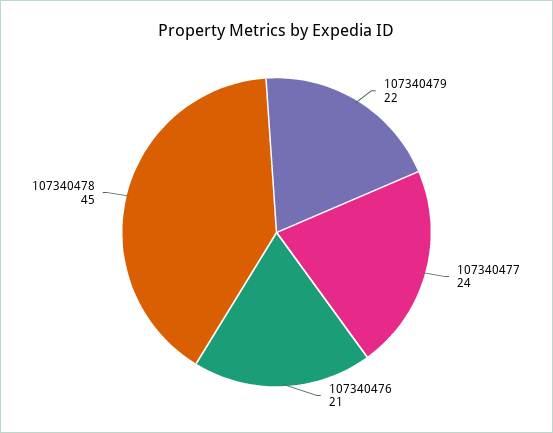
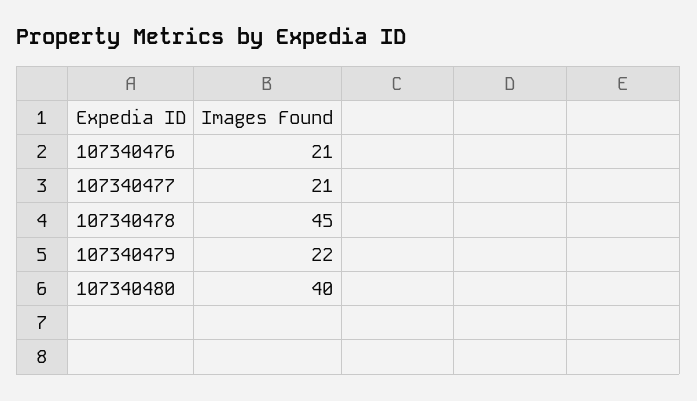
107340477: 24 -> 21
107340480: none -> 40

